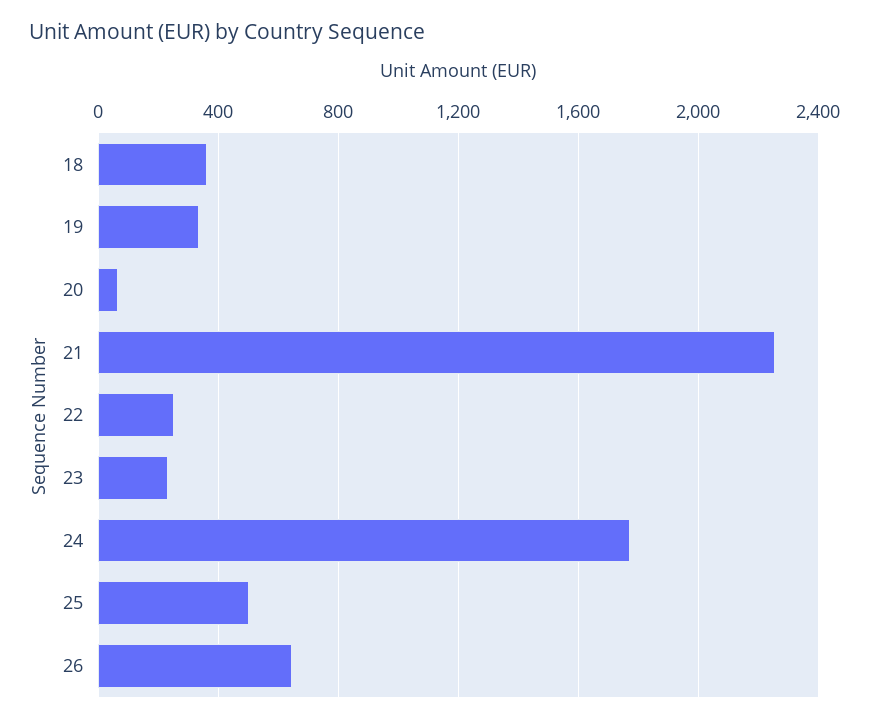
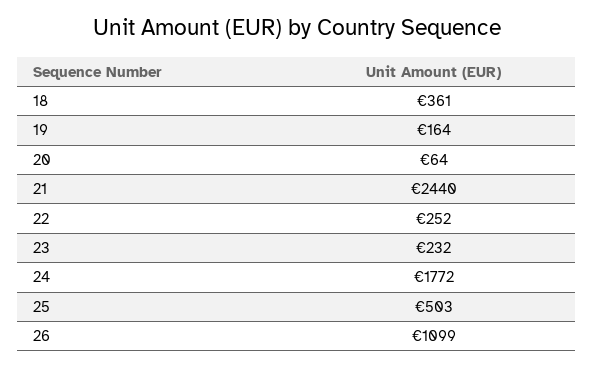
19: 350 -> 164
21: 2250 -> 2440
26: 650 -> 1099

